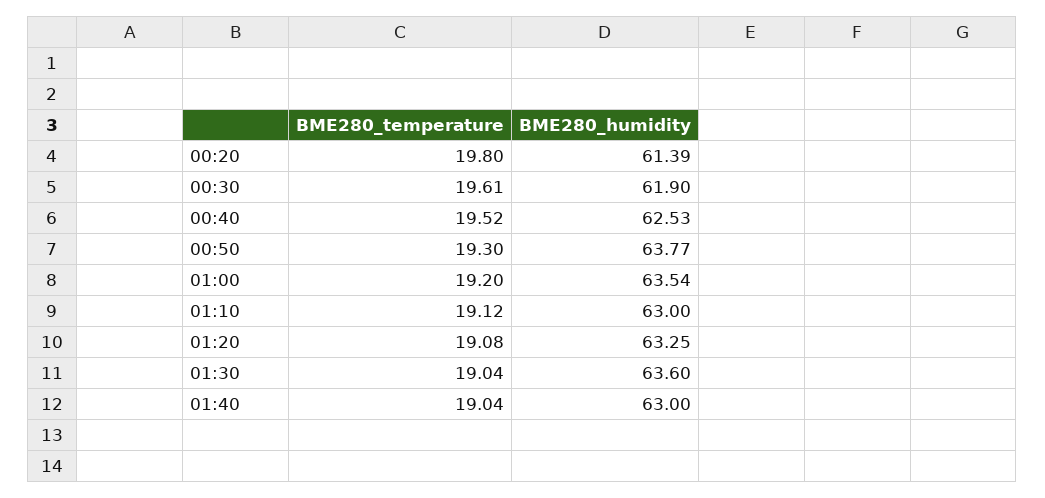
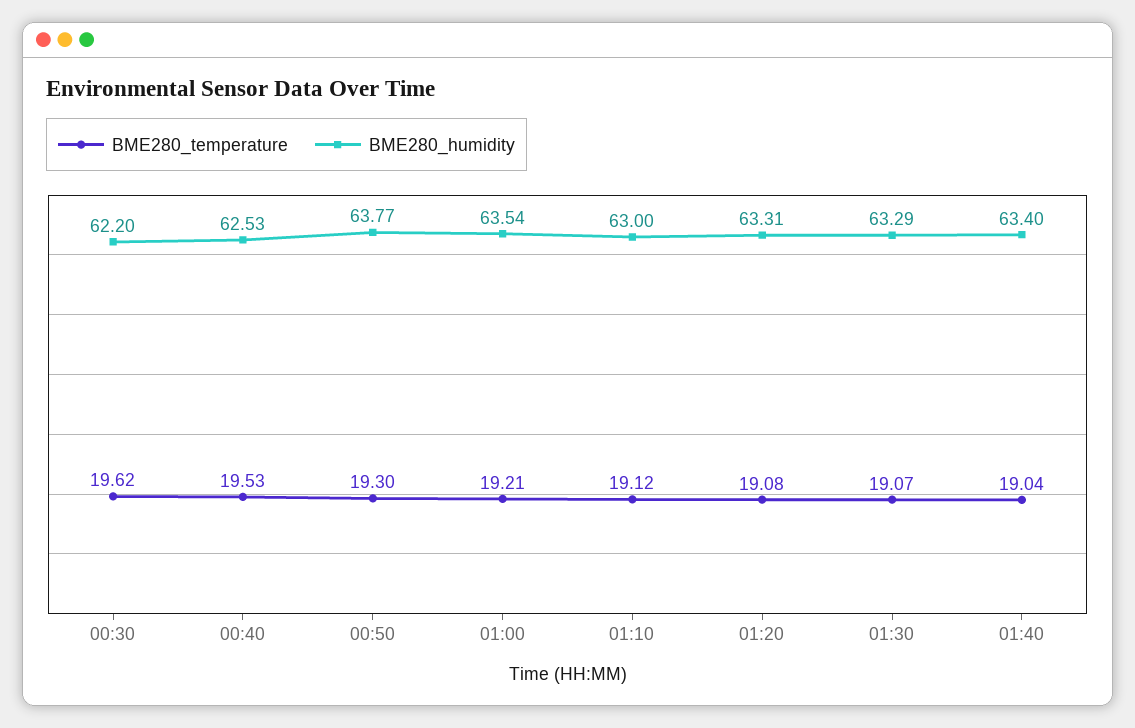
BME280_temperature, 00:20: 19.8 -> none
BME280_humidity, 00:20: 61.39 -> none
BME280_temperature, 00:30: 19.61 -> 19.62
BME280_humidity, 00:30: 61.9 -> 62.2
BME280_temperature, 00:40: 19.52 -> 19.53
BME280_temperature, 01:00: 19.2 -> 19.21
BME280_humidity, 01:20: 63.25 -> 63.31
BME280_temperature, 01:30: 19.04 -> 19.07
BME280_humidity, 01:30: 63.6 -> 63.29
BME280_humidity, 01:40: 63 -> 63.4

